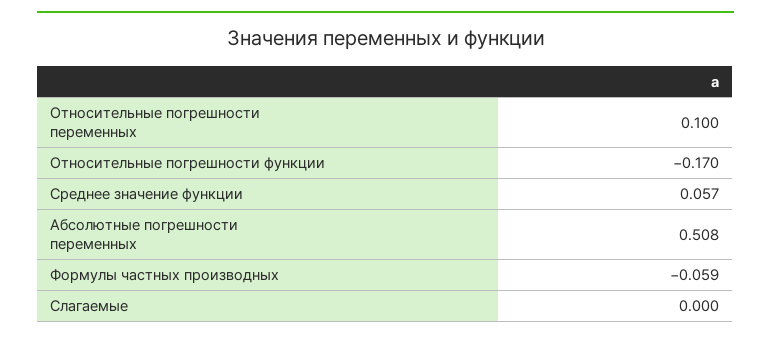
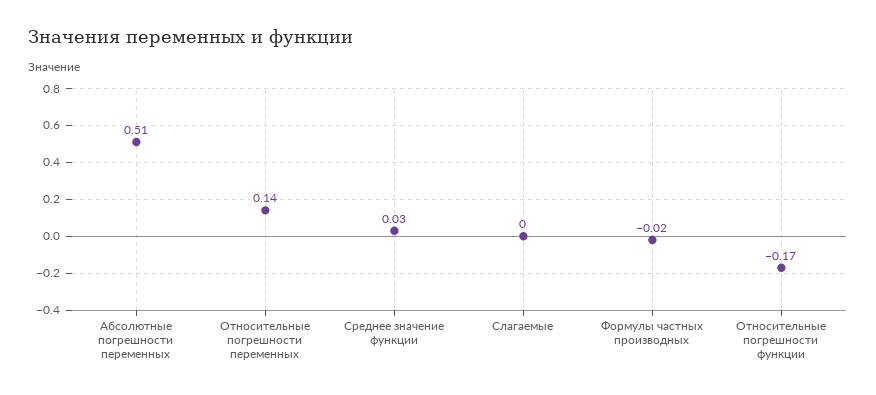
Относительные погрешности переменных: 0.1 -> 0.14
Среднее значение функции: 0.057 -> 0.03
Формулы частных производных: -0.059 -> -0.02

